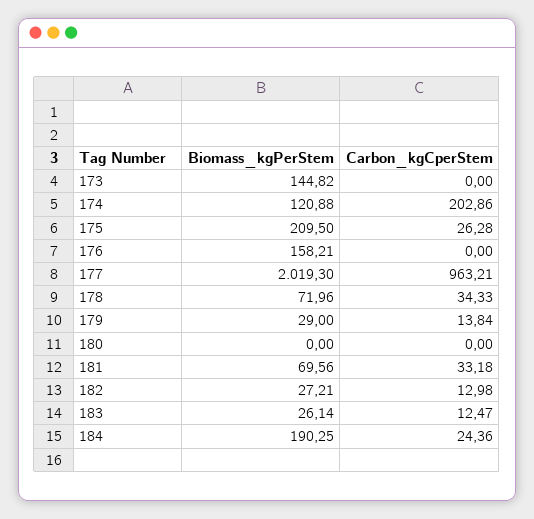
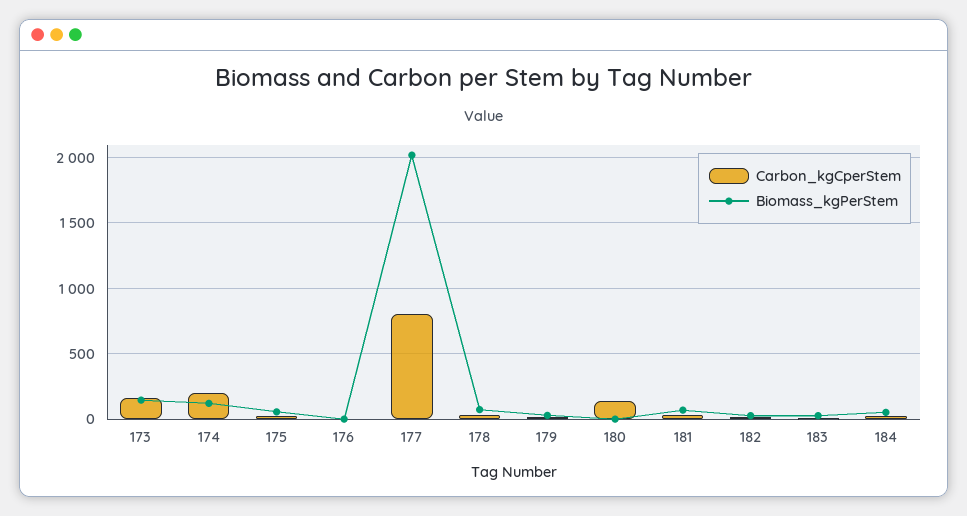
Carbon_kgCperStem, 173: 0 -> 150
Biomass_kgPerStem, 175: 209.5 -> 50
Biomass_kgPerStem, 176: 158.21 -> 0
Carbon_kgCperStem, 177: 963.21 -> 800
Carbon_kgCperStem, 180: 0 -> 150
Biomass_kgPerStem, 184: 190.25 -> 50

